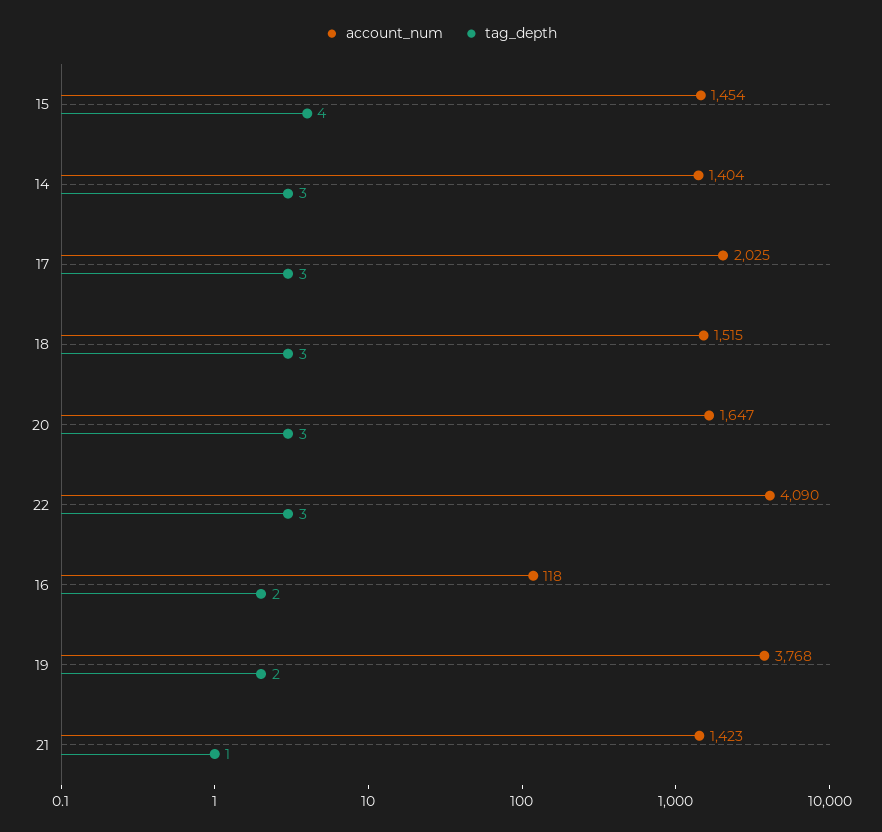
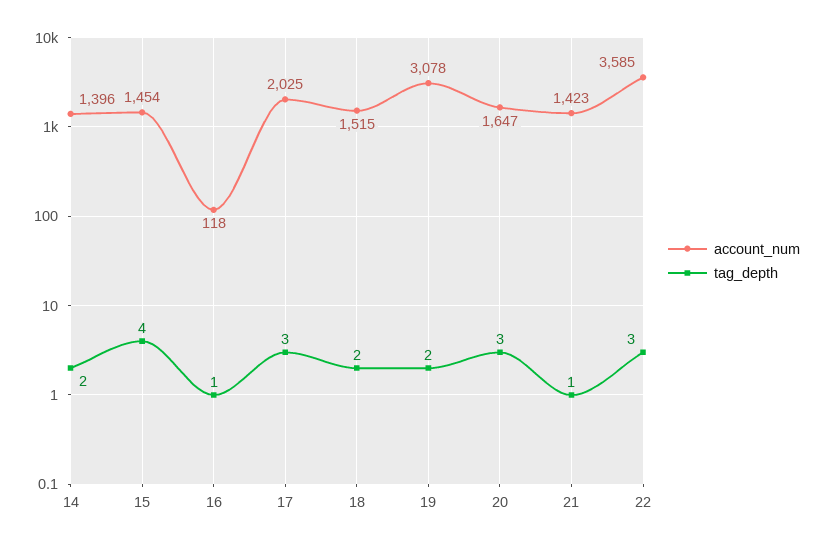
account_num, 14: 1404 -> 1396
tag_depth, 14: 3 -> 2
tag_depth, 18: 3 -> 2
account_num, 22: 4090 -> 3585
tag_depth, 16: 2 -> 1
account_num, 19: 3768 -> 3078

